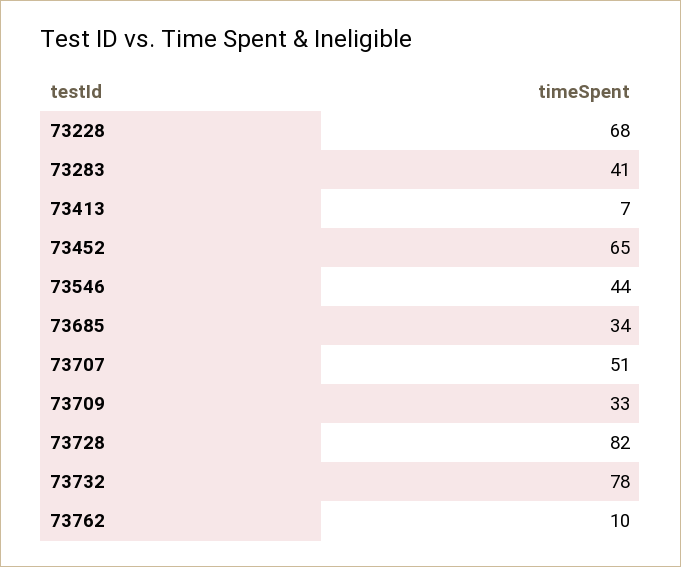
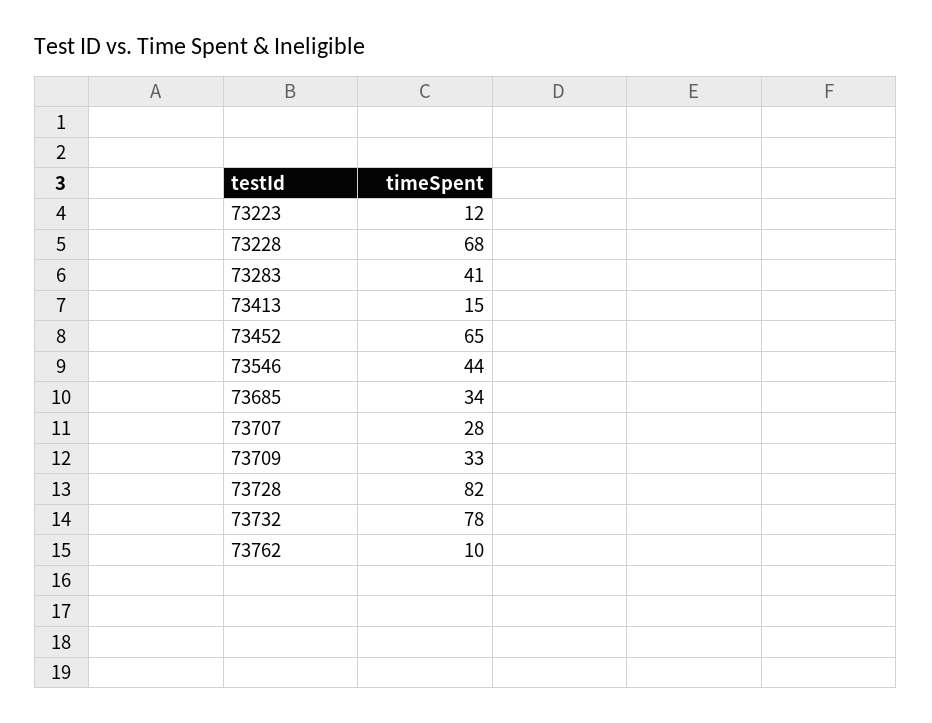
73413: 7 -> 15
73707: 51 -> 28
73223: none -> 12

